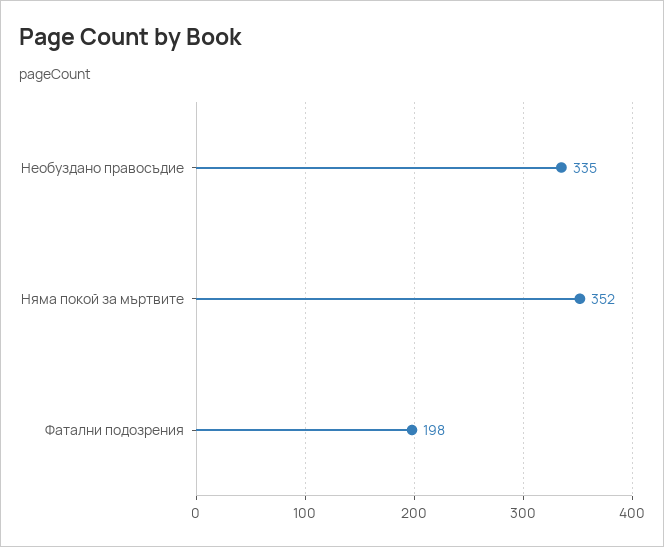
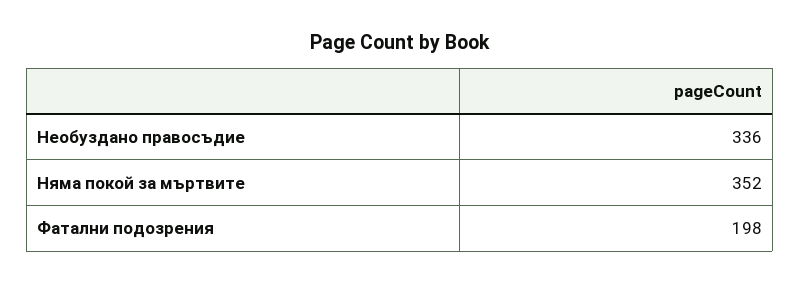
Необуздано правосъдие: 335 -> 336

